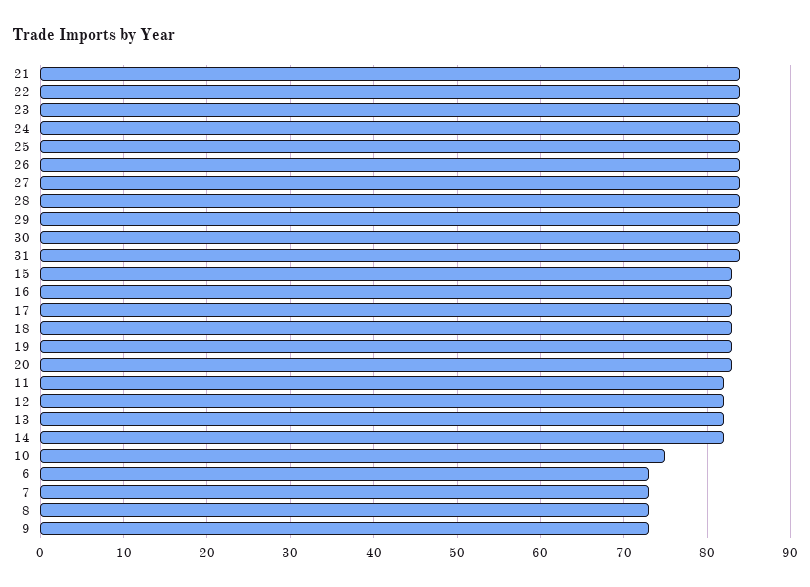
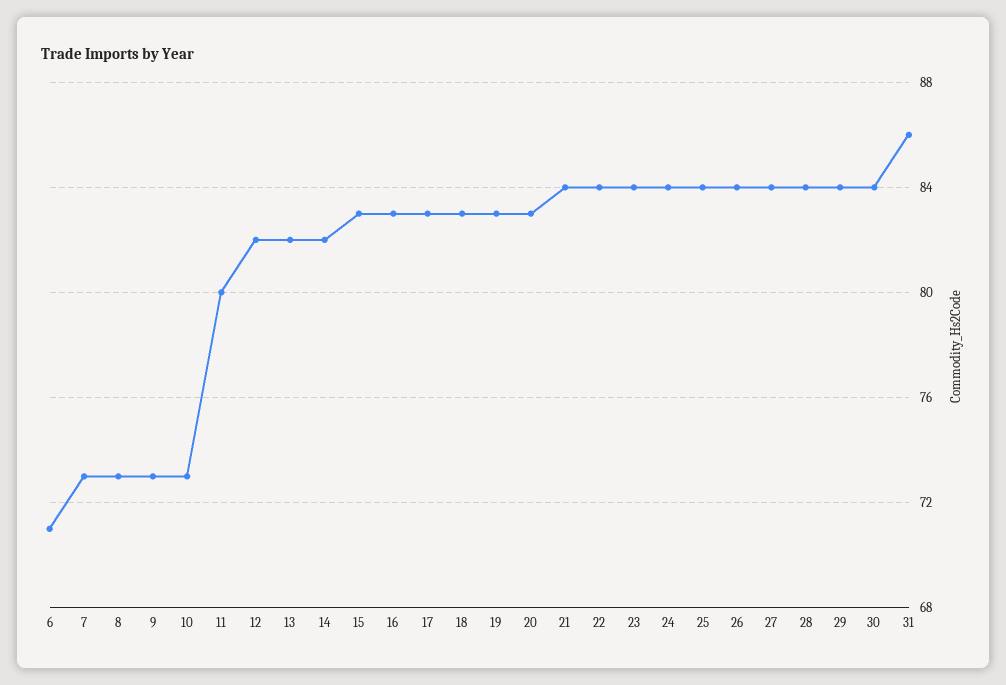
31: 84 -> 86
11: 82 -> 80
10: 75 -> 73
6: 73 -> 71

